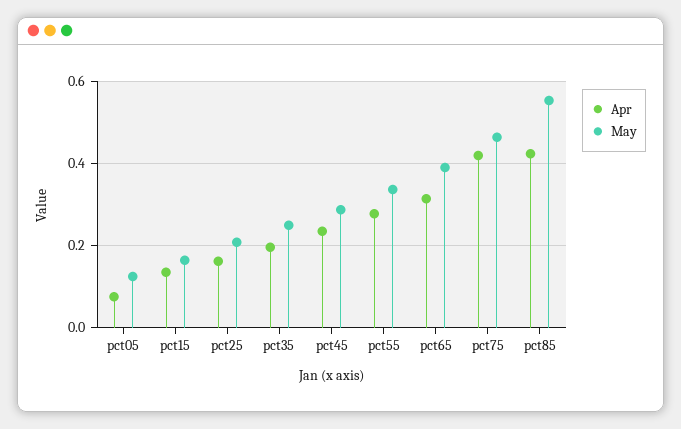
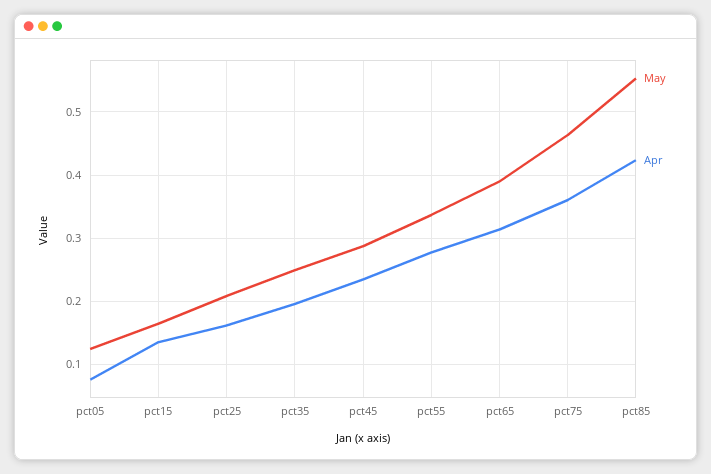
Apr, pct75: 0.42 -> 0.36

